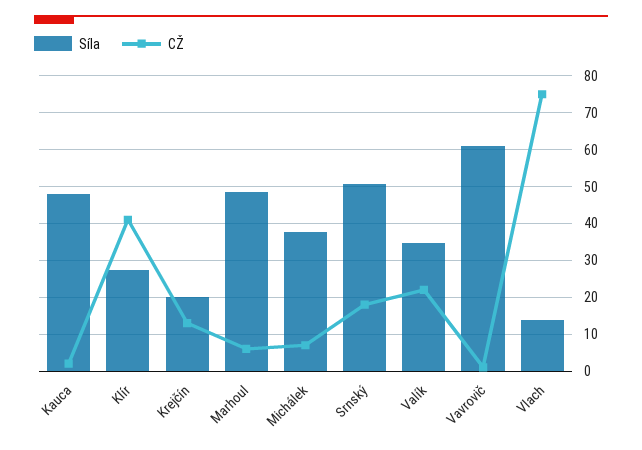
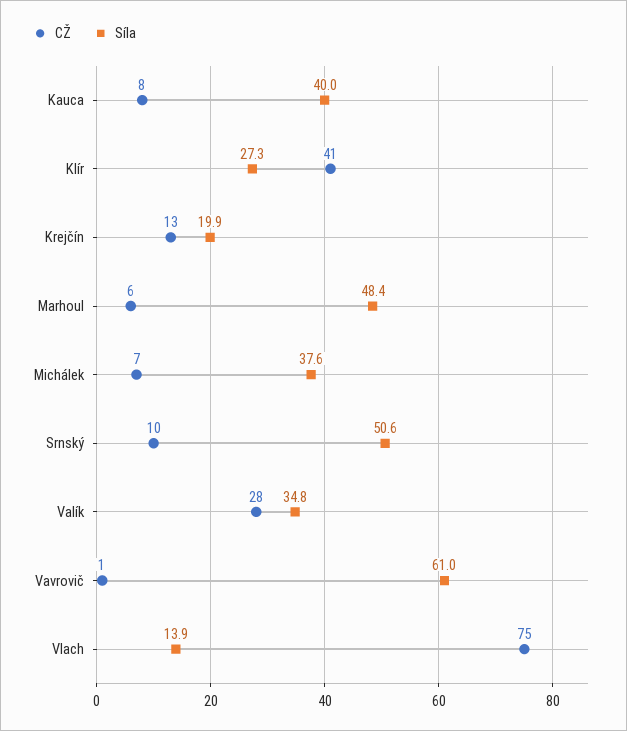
Síla, Kauca: 48 -> 40
CŽ, Kauca: 2 -> 8
CŽ, Srnský: 18 -> 10
CŽ, Valík: 22 -> 28

